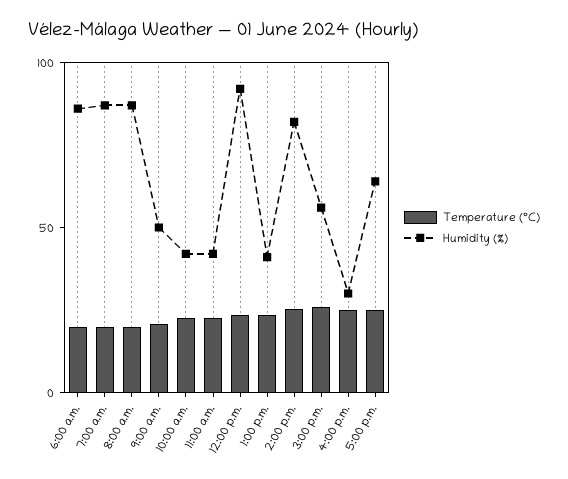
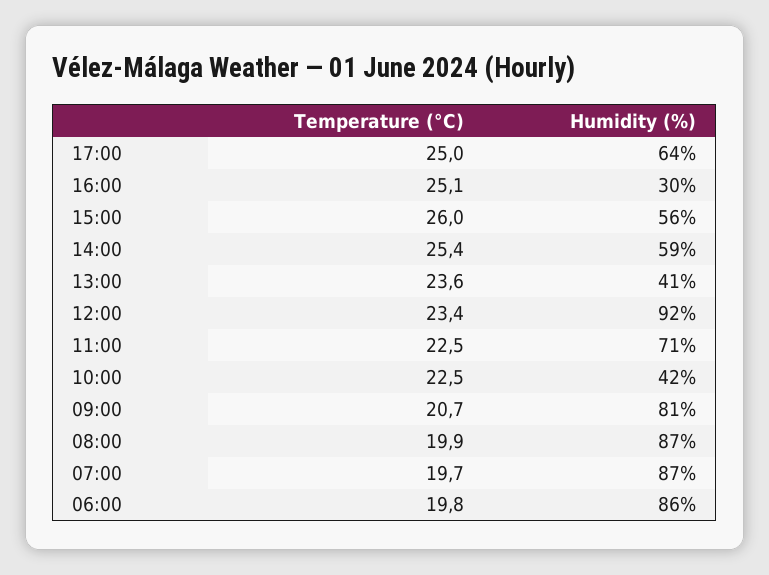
Humidity (%), 9:00 a.m.: 50 -> 81
Humidity (%), 11:00 a.m.: 40 -> 71
Humidity (%), 2:00 p.m.: 80 -> 59

